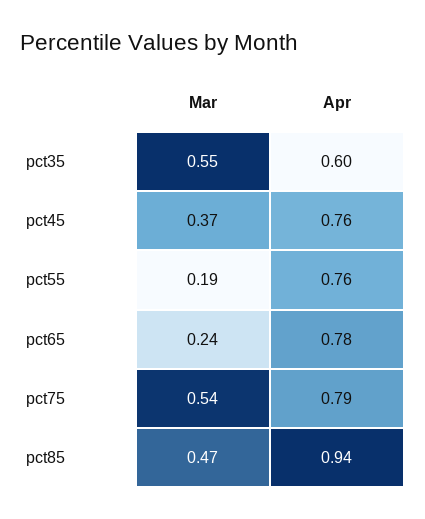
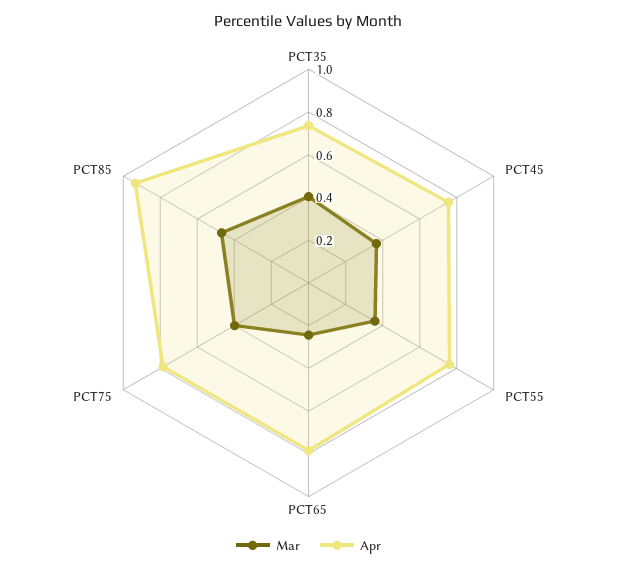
Mar, pct35: 0.55 -> 0.4
Apr, pct35: 0.6 -> 0.75
Mar, pct55: 0.19 -> 0.35
Mar, pct75: 0.54 -> 0.4

